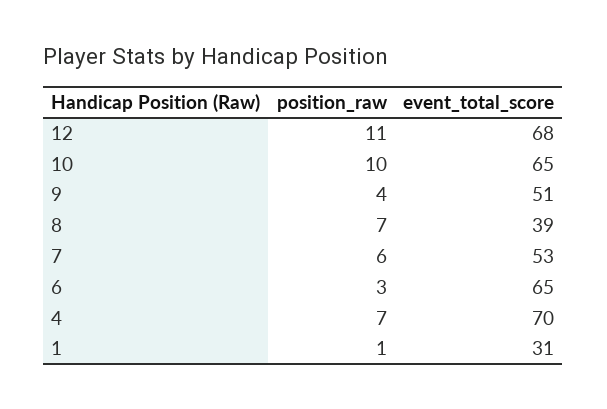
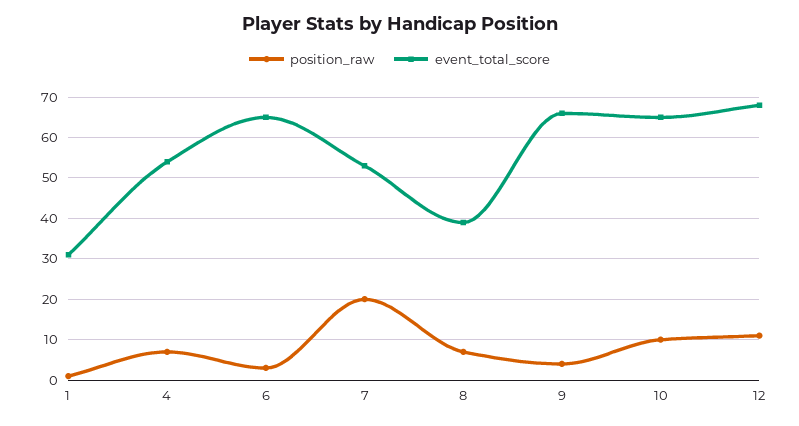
event_total_score, 9: 51 -> 65
position_raw, 7: 6 -> 20
event_total_score, 4: 70 -> 55

